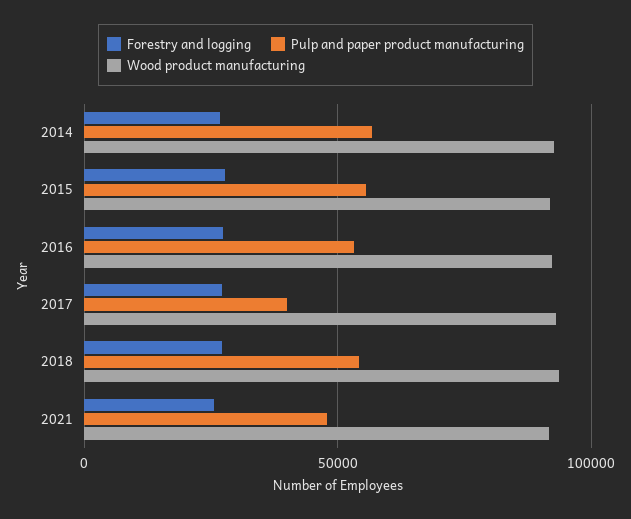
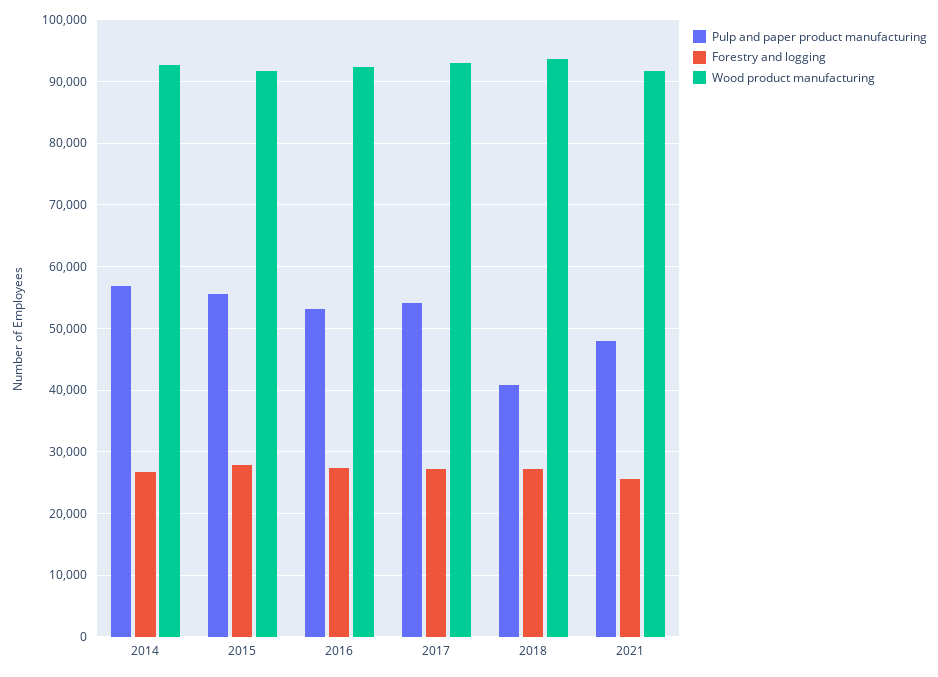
Pulp and paper product manufacturing, 2017: 40000 -> 54000
Pulp and paper product manufacturing, 2018: 55000 -> 41000

